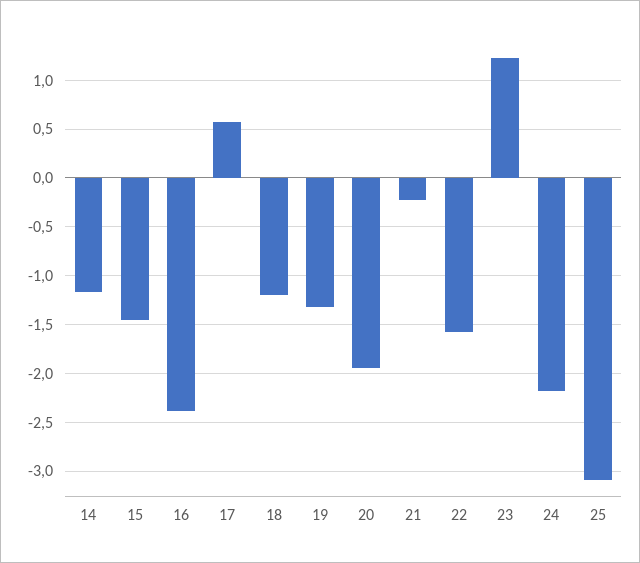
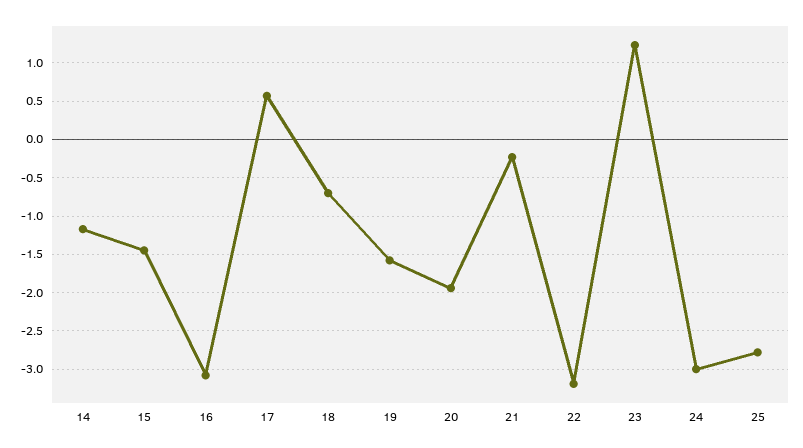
16: -2.4 -> -3.1
18: -1.2 -> -0.7
19: -1.3 -> -1.6
22: -1.6 -> -3.2
24: -2.2 -> -3
25: -3.1 -> -2.8

